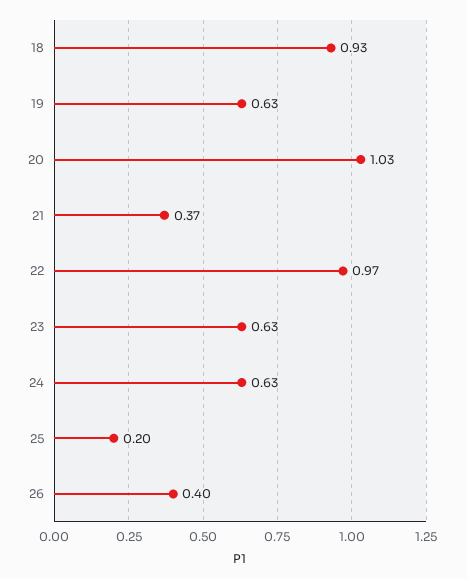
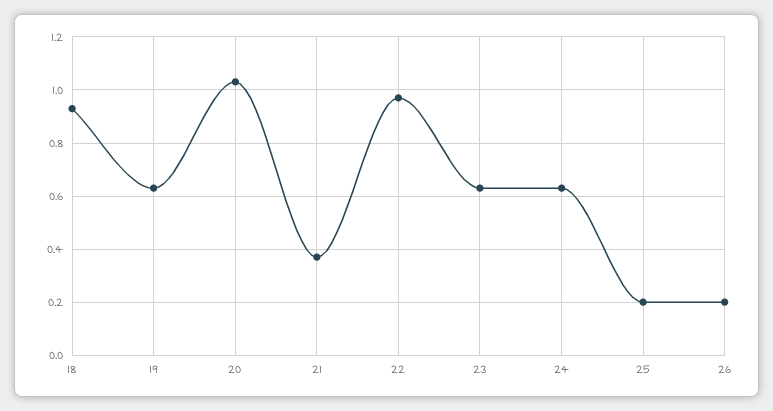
26: 0.4 -> 0.2

